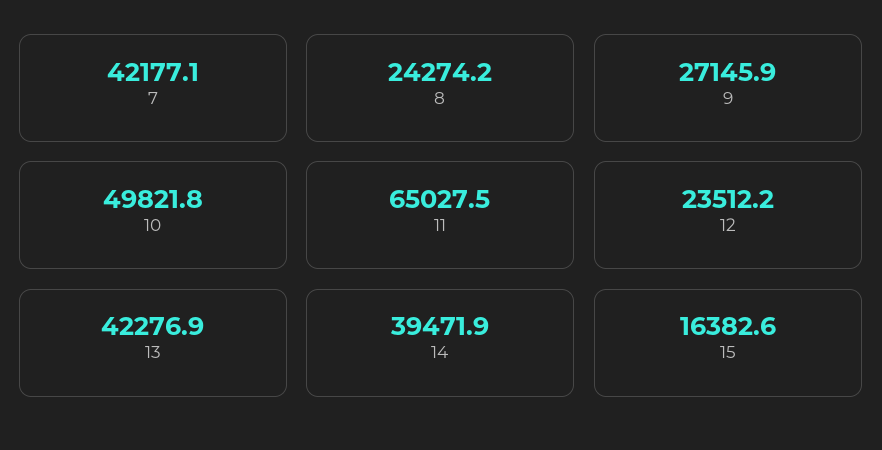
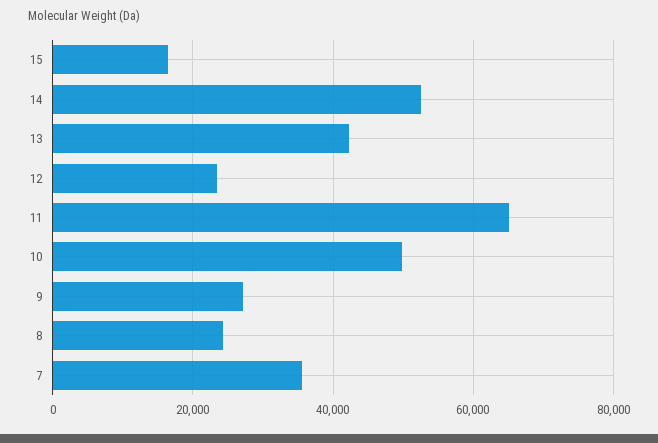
7: 42177.1 -> 36000
14: 39471.9 -> 52000

